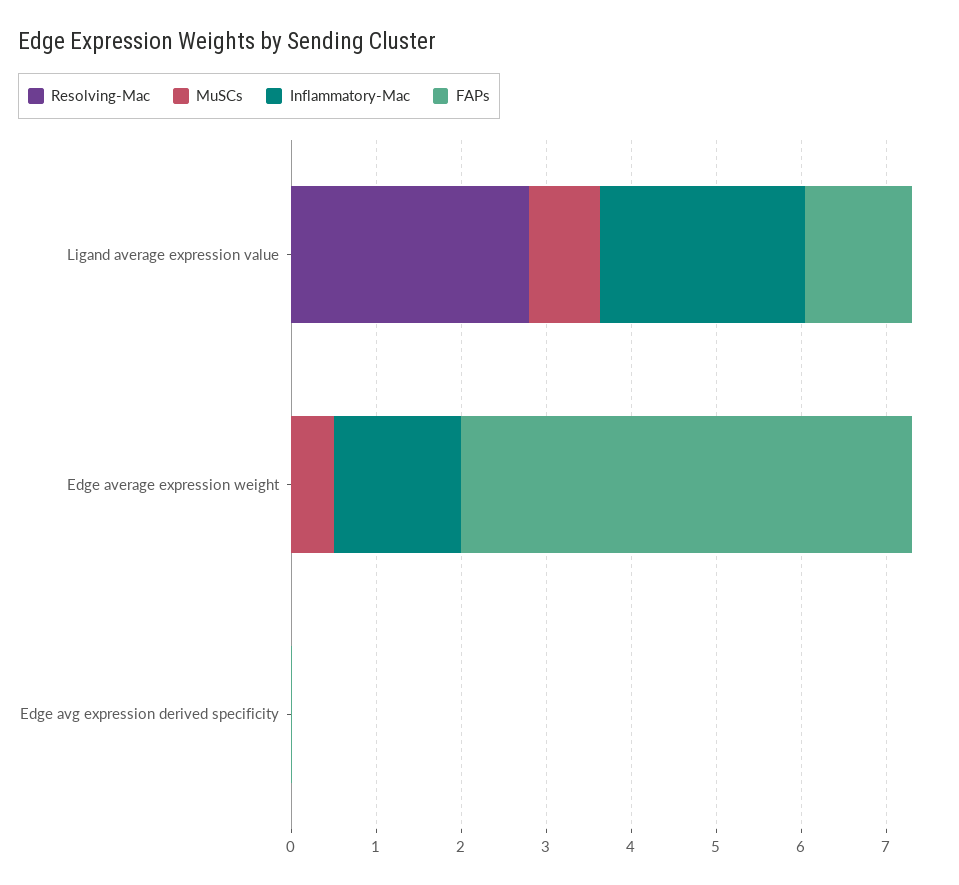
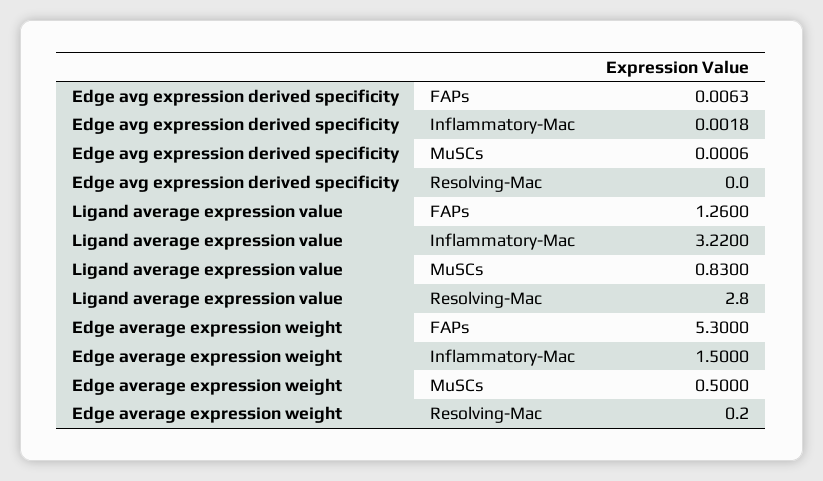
Inflammatory-Mac, Ligand average expression value: 2.4 -> 3.22
Resolving-Mac, Edge average expression weight: 0 -> 0.2

